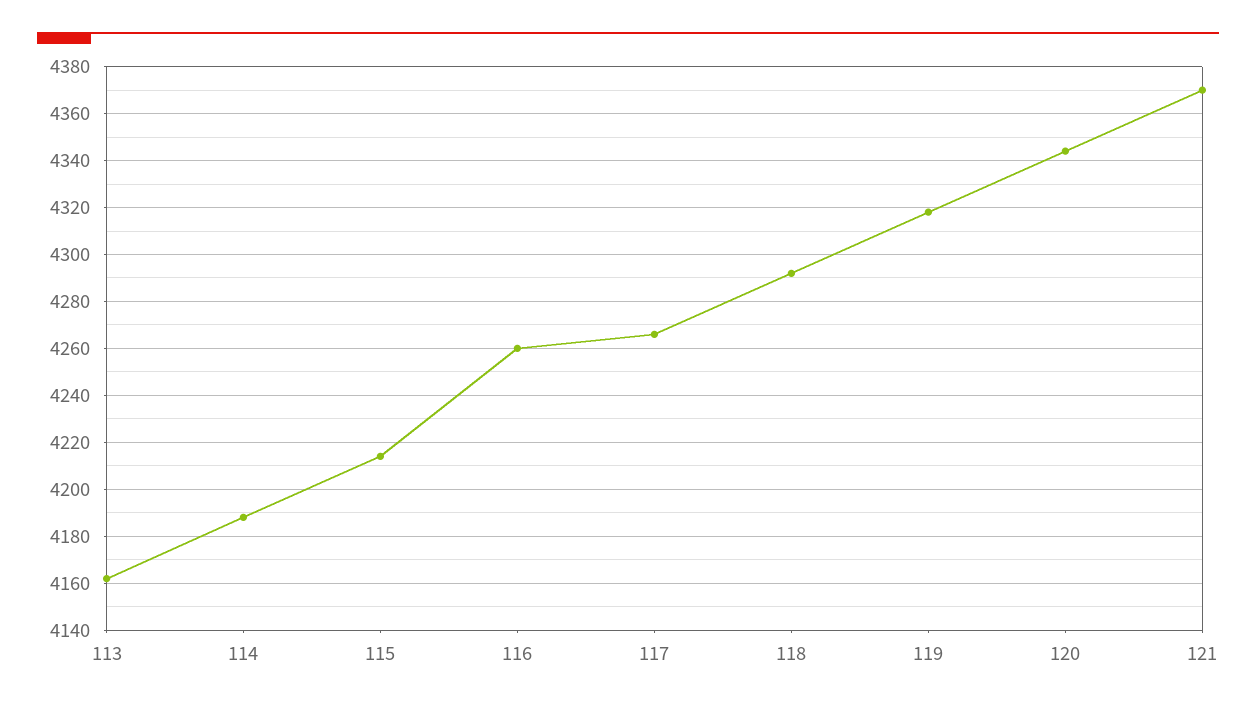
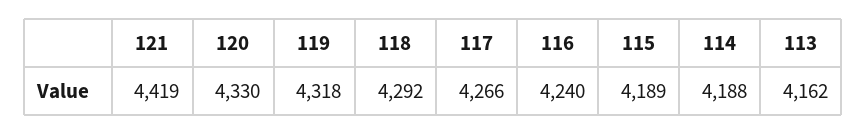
115: 4215 -> 4189
116: 4260 -> 4240
120: 4345 -> 4330
121: 4370 -> 4419

